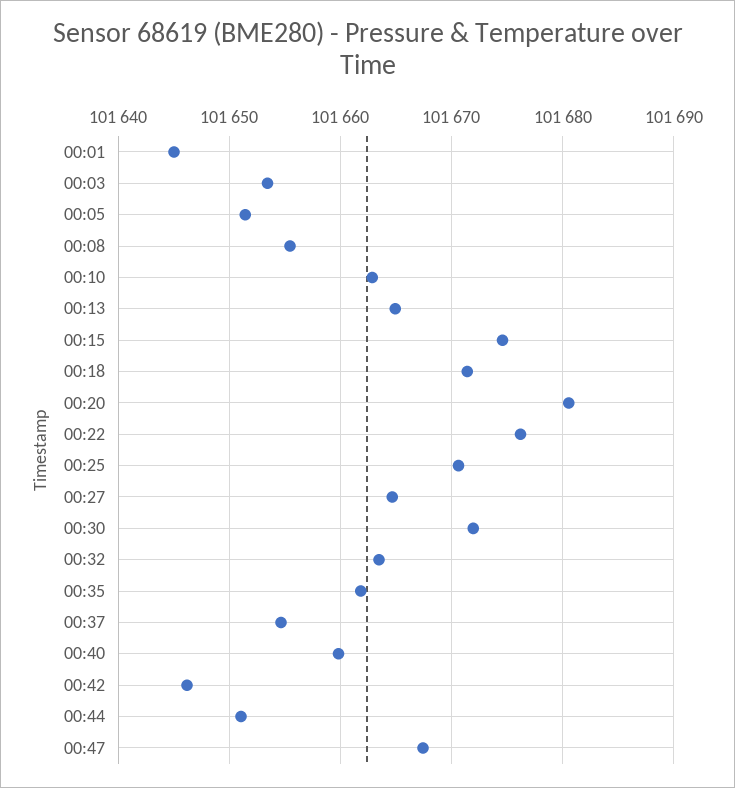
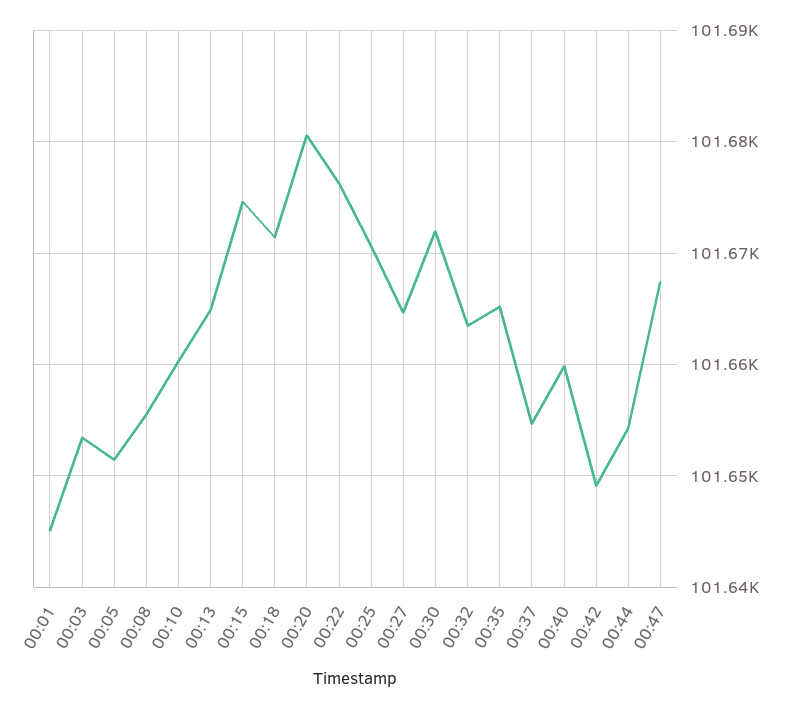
00:10: 101663 -> 101660
00:35: 101662 -> 101665
00:42: 101646 -> 101649
00:44: 101651 -> 101654

